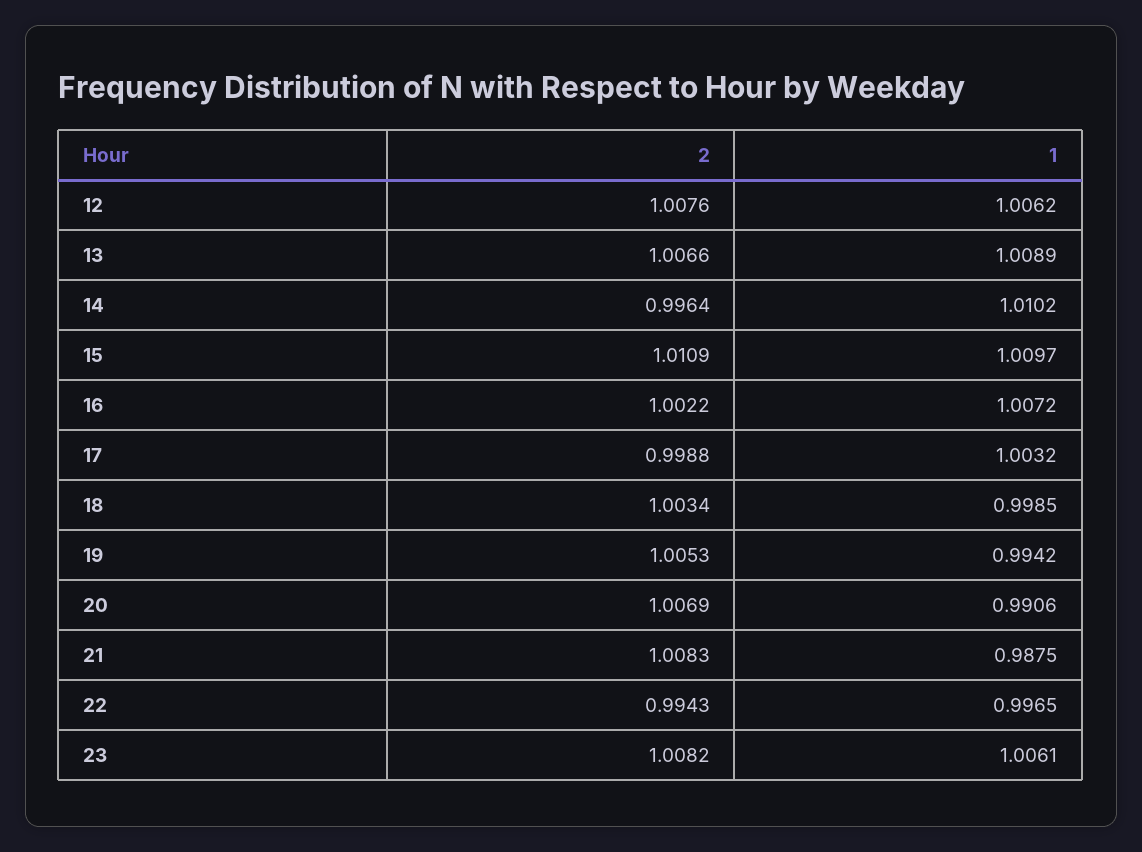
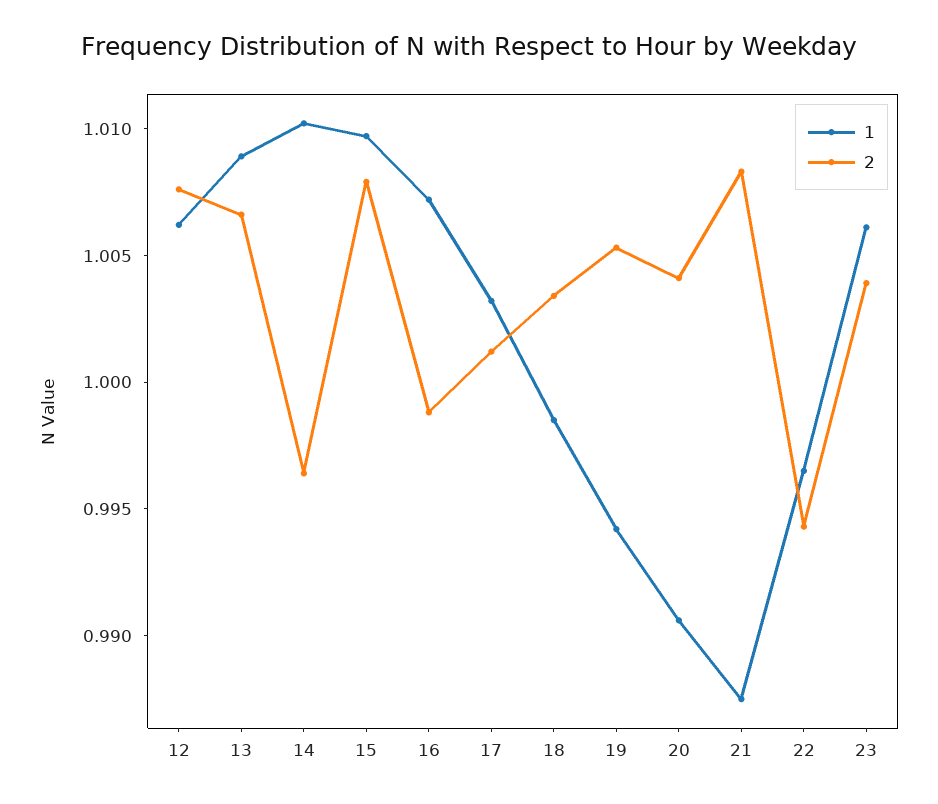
2, 15: 1.0109 -> 1.008
2, 16: 1.0022 -> 0.999
2, 17: 0.9988 -> 1.001
2, 20: 1.0069 -> 1.004
2, 23: 1.0082 -> 1.004

